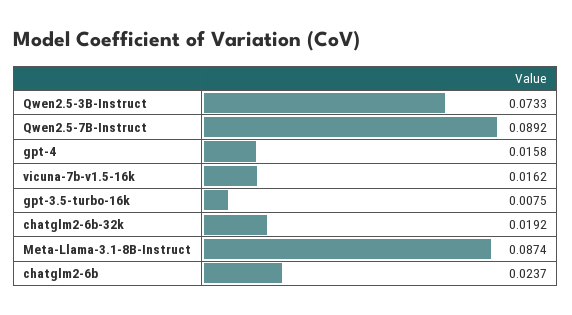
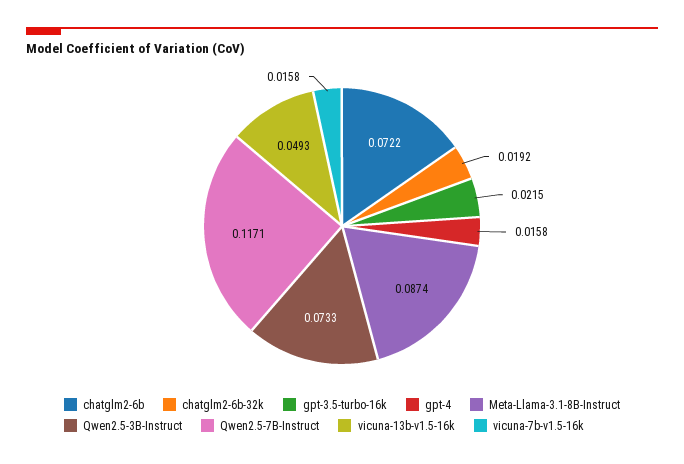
Qwen2.5-7B-Instruct: 0.0892 -> 0.1171
vicuna-7b-v1.5-16k: 0.0162 -> 0.0158
gpt-3.5-turbo-16k: 0.0075 -> 0.0215
chatglm2-6b: 0.0237 -> 0.0722
vicuna-13b-v1.5-16k: none -> 0.0493

